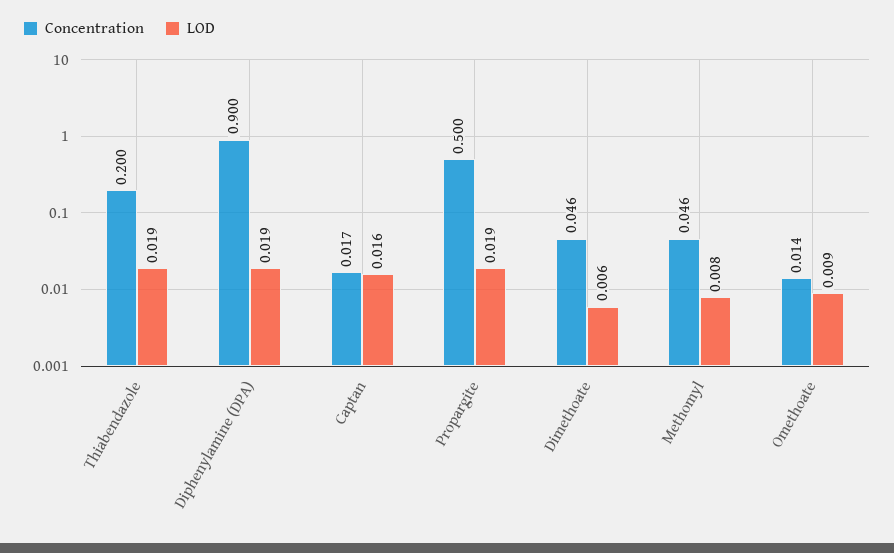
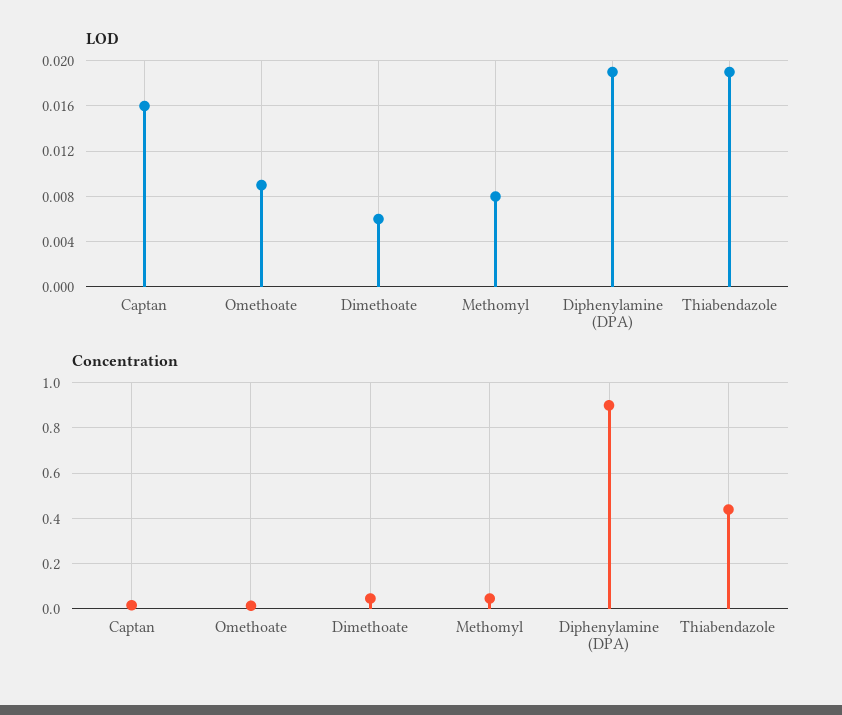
Concentration, Thiabendazole: 0.2 -> 0.45
Concentration, Propargite: 0.5 -> none
LOD, Propargite: 0.019 -> none

